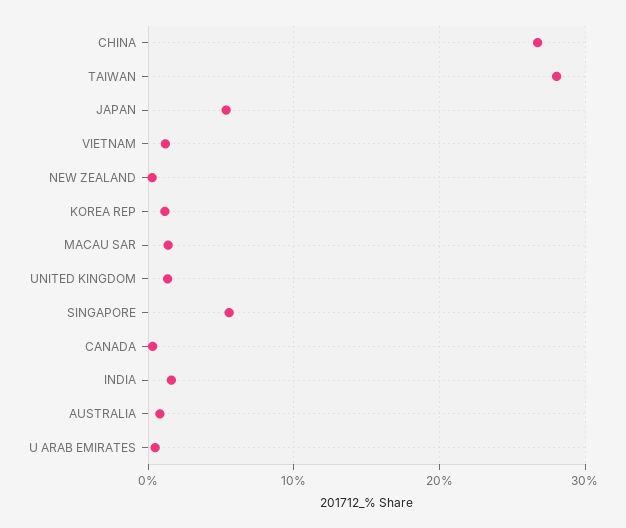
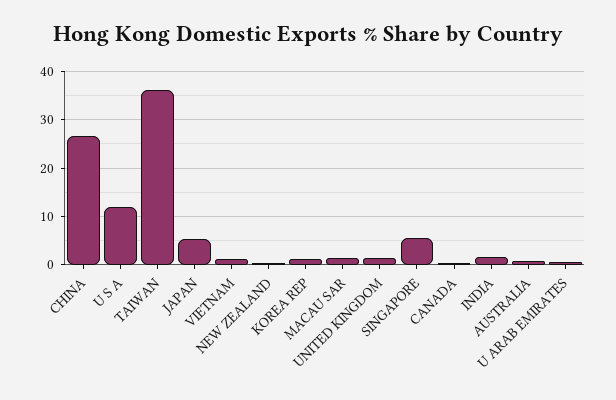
TAIWAN: 28 -> 36
U S A: none -> 12

